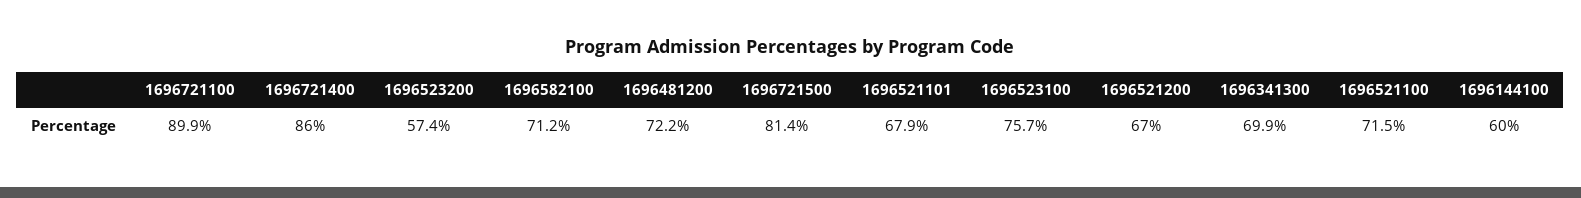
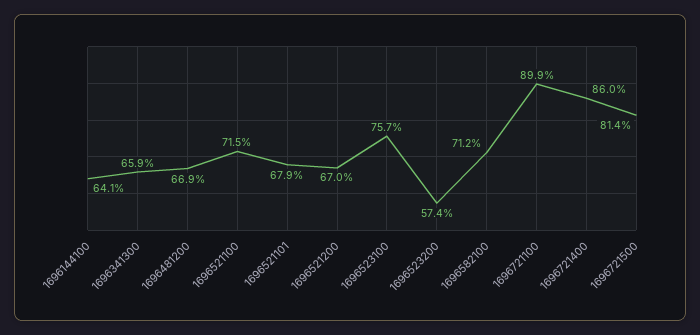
1696481200: 72.2 -> 66.9
1696341300: 69.9 -> 65.9
1696144100: 60 -> 64.1

